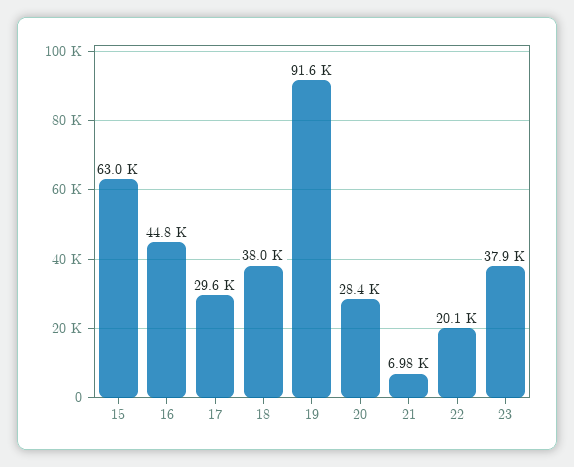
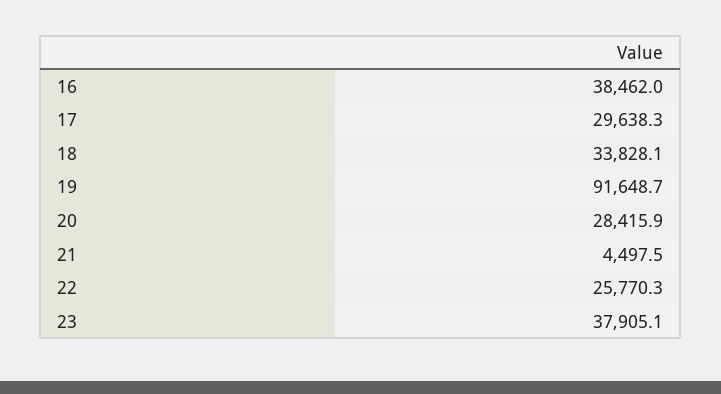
15: 63000 -> none
16: 44800 -> 38462
18: 38000 -> 33828.1
21: 6980 -> 4497.5
22: 20100 -> 25770.3

